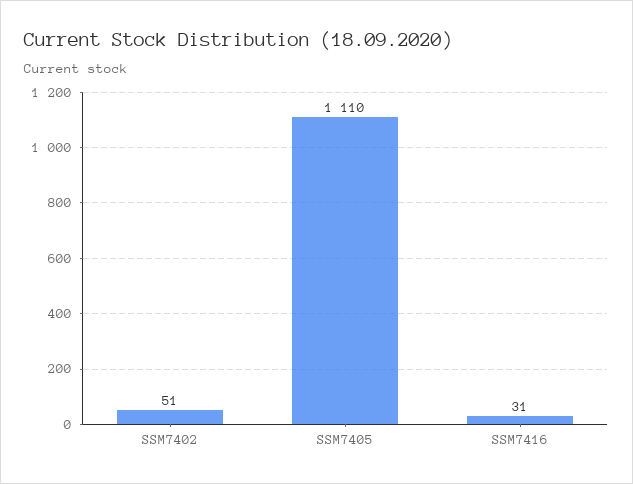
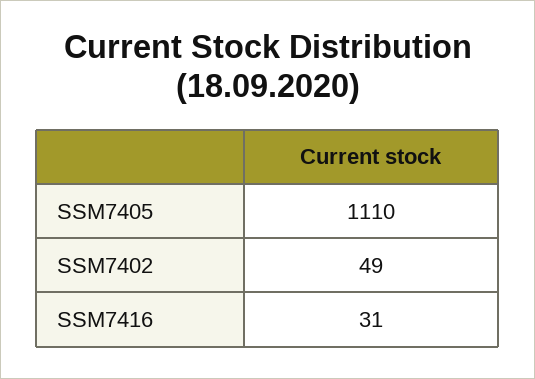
SSM7402: 51 -> 49

